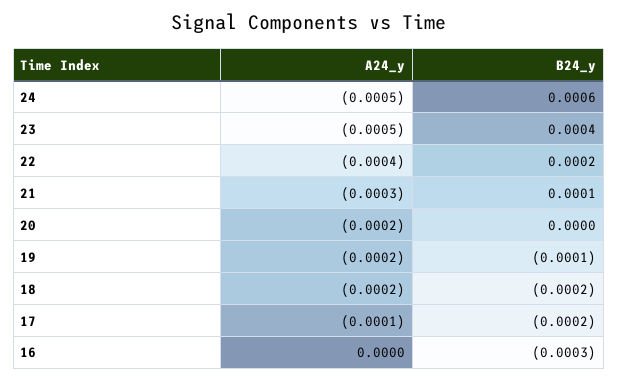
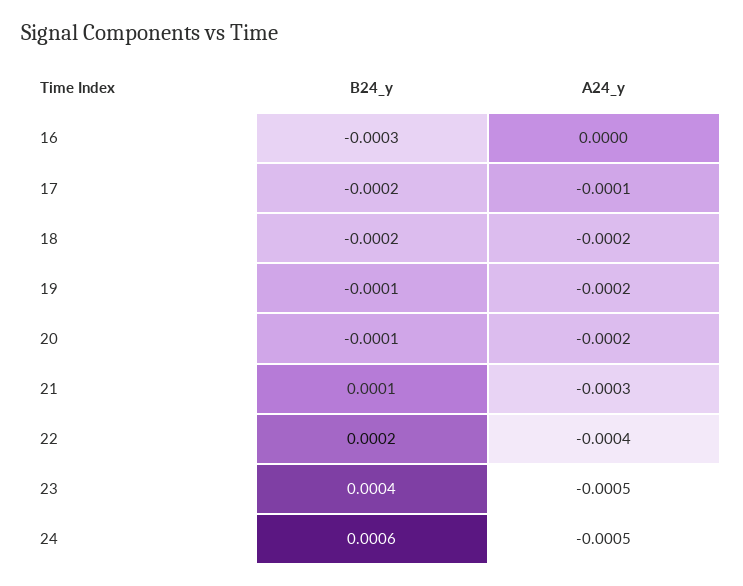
B24_y, 20: 0 -> -0.0001

